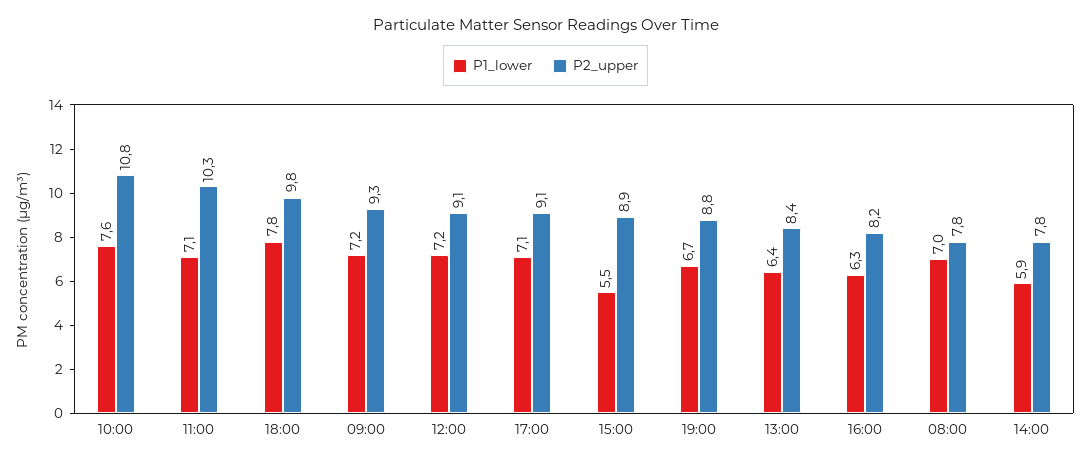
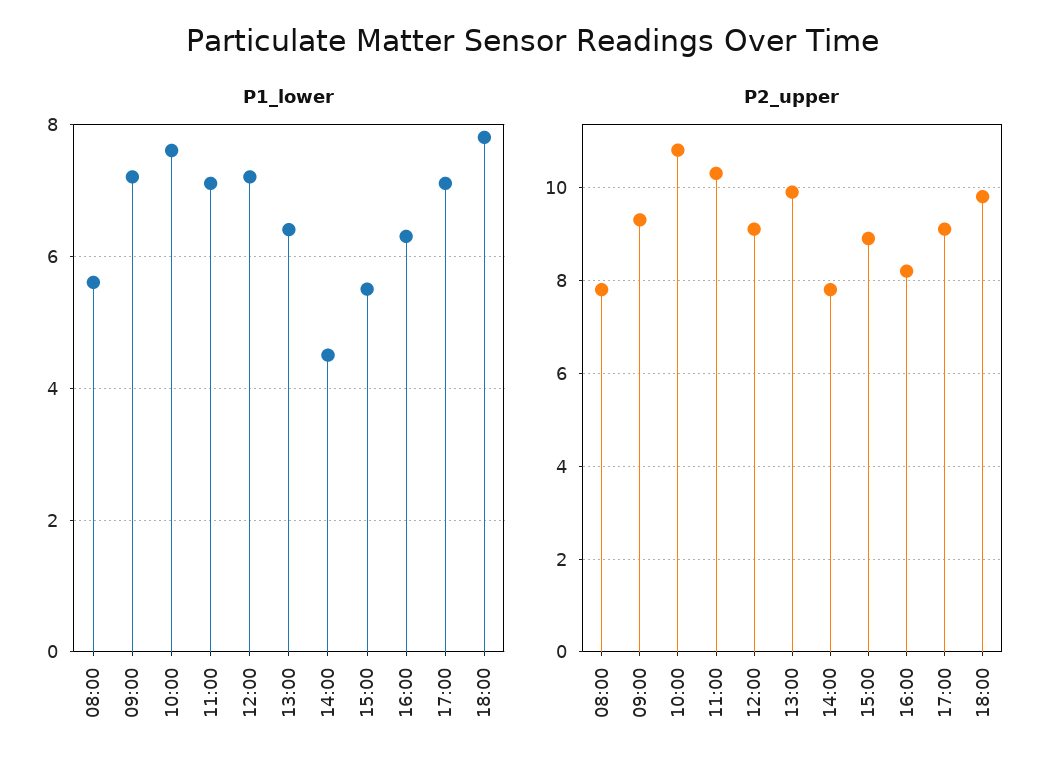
P1_lower, 19:00: 6.7 -> none
P2_upper, 19:00: 8.8 -> none
P2_upper, 13:00: 8.4 -> 10
P1_lower, 08:00: 7 -> 5.5
P1_lower, 14:00: 5.9 -> 4.5

